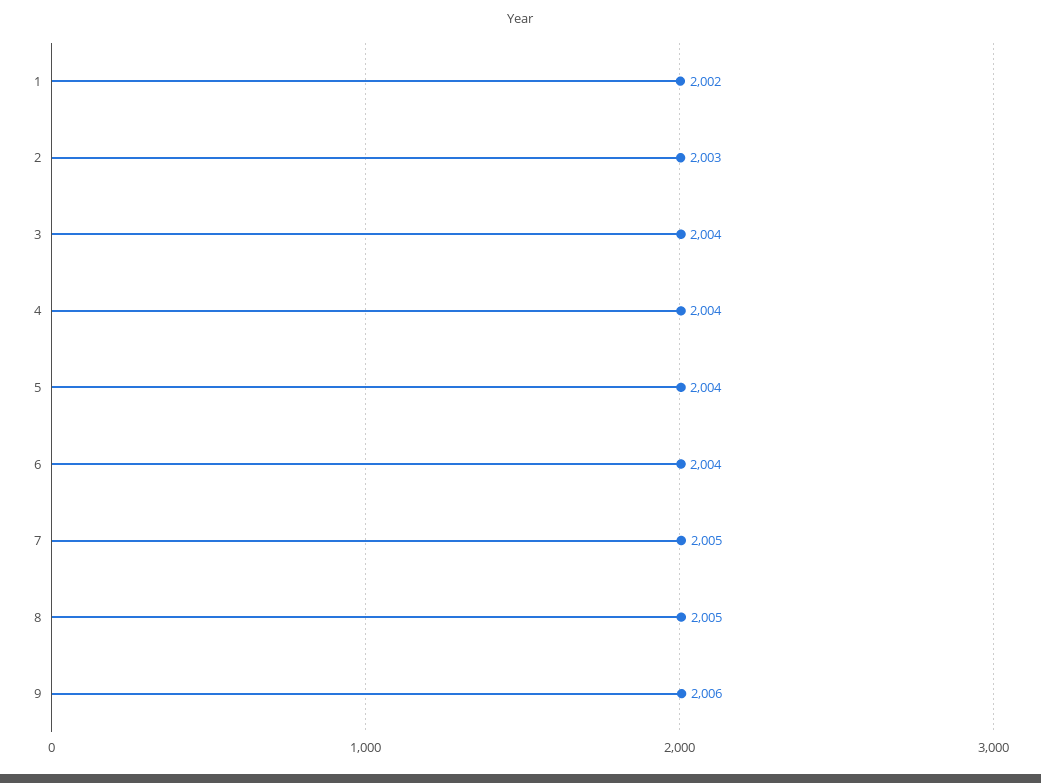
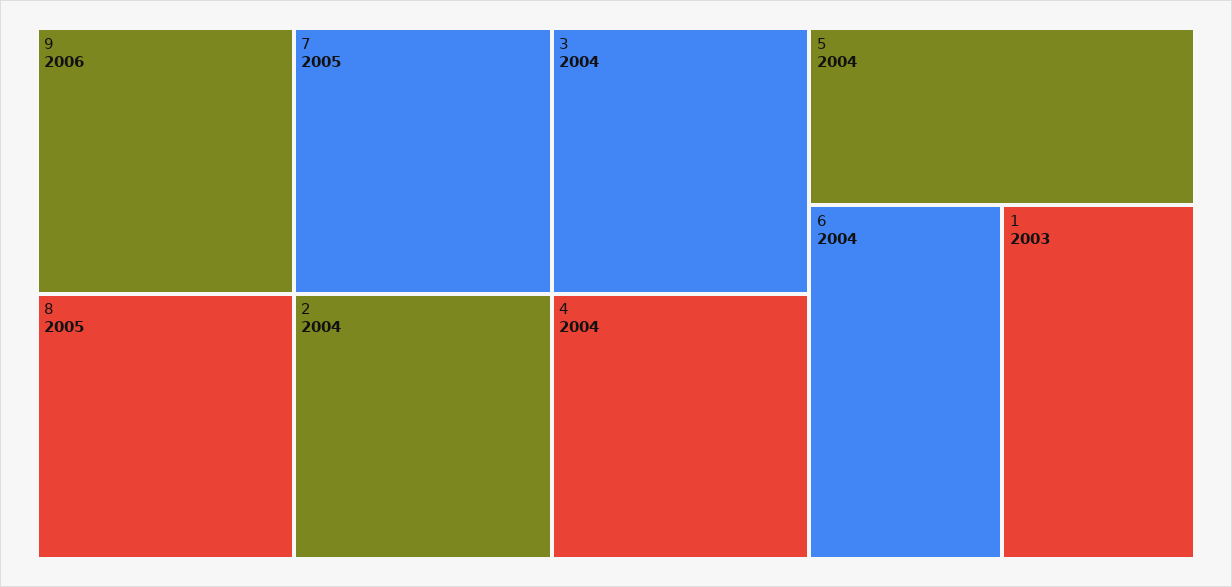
1: 2002 -> 2003
2: 2003 -> 2004

